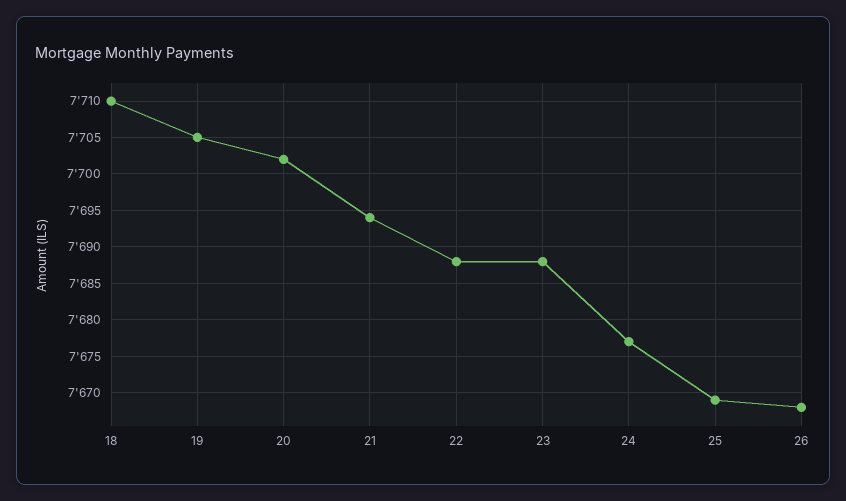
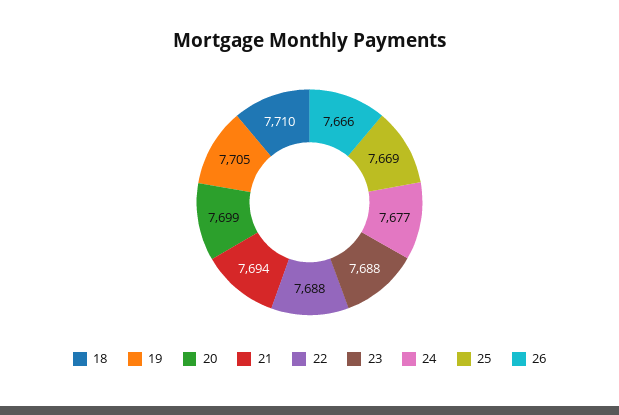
20: 7702 -> 7699
26: 7668 -> 7666

